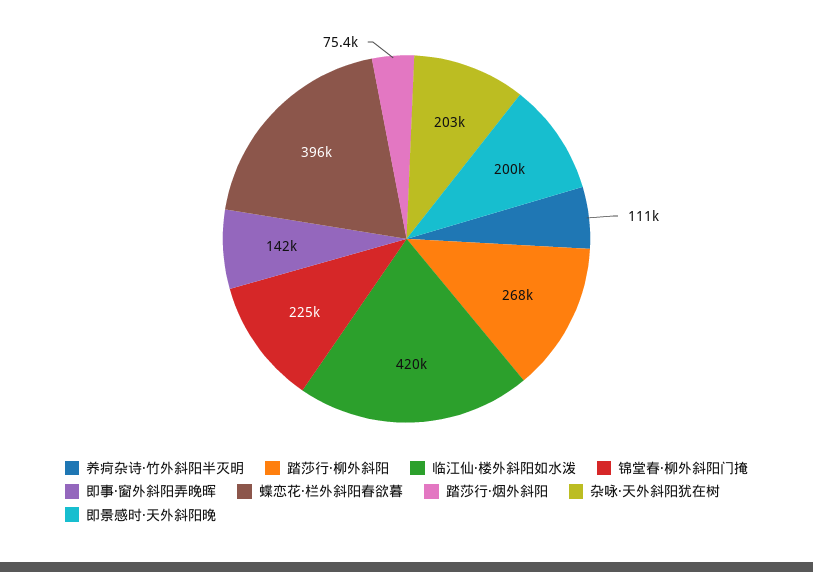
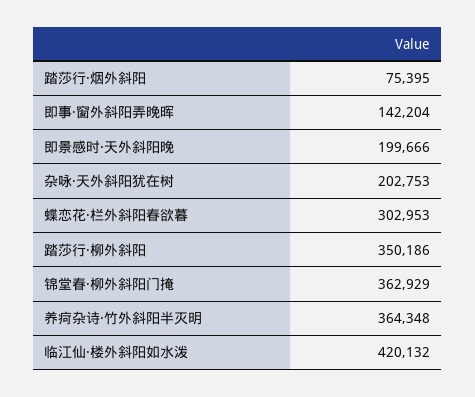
养疴杂诗·竹外斜阳半灭明: 111000 -> 364348
踏莎行·柳外斜阳: 268000 -> 350186
锦堂春·柳外斜阳门掩: 225000 -> 362929
蝶恋花·栏外斜阳春欲暮: 396000 -> 302953

